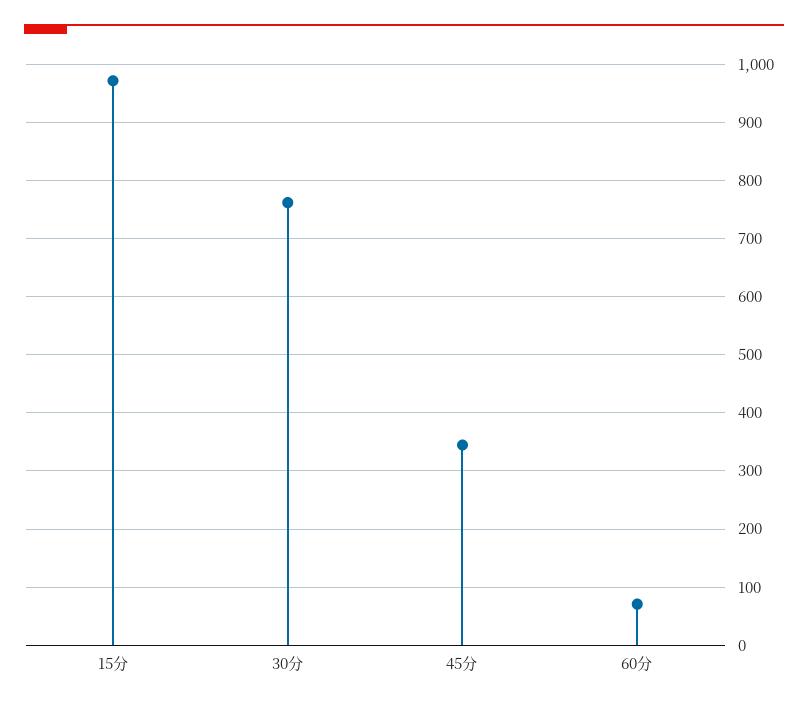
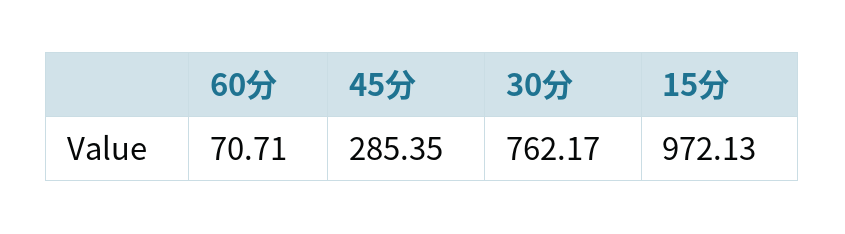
45分: 340 -> 285.35

